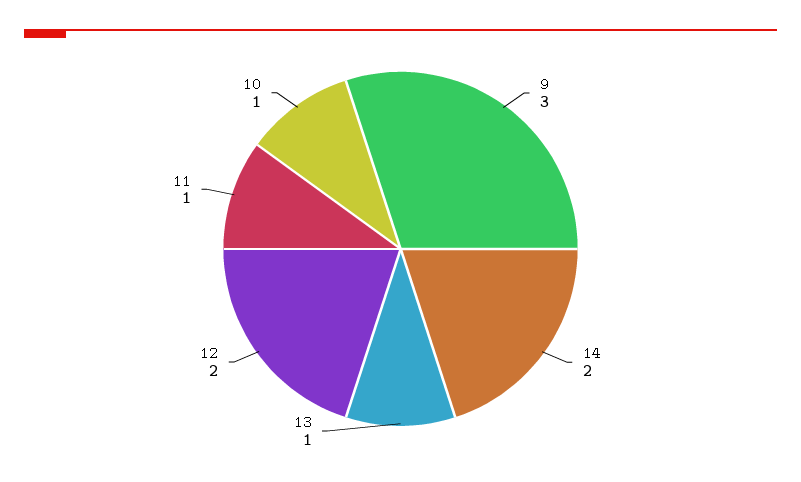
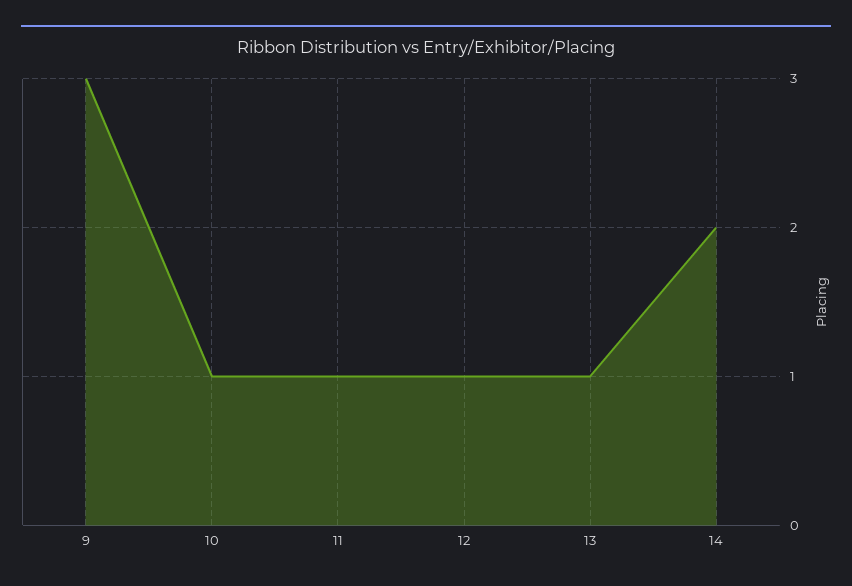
12: 2 -> 1

